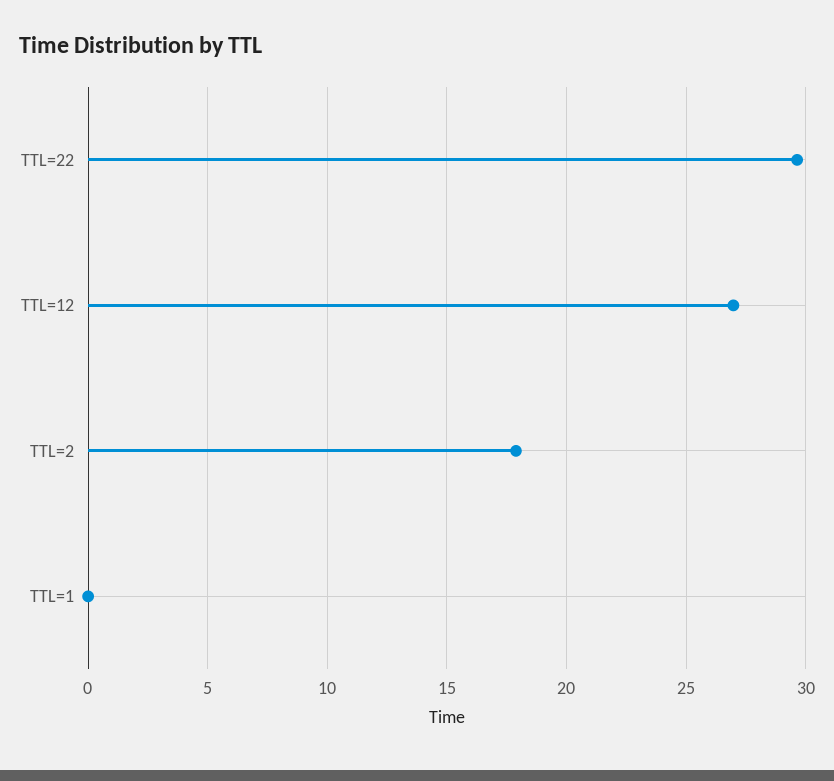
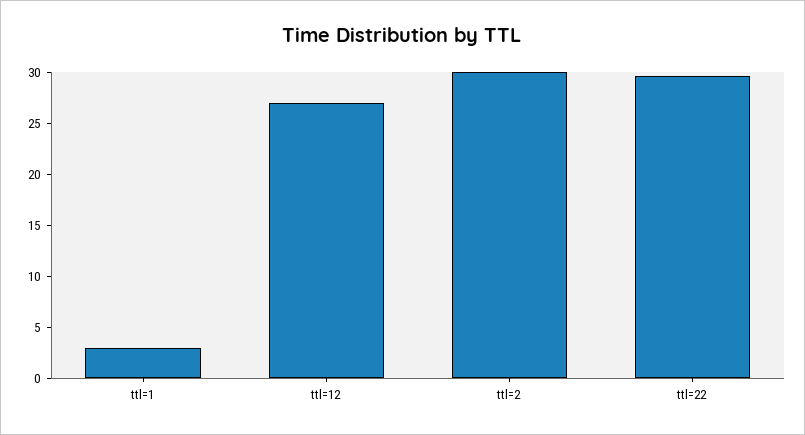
TTL=2: 18 -> 30
TTL=1: 0 -> 3

